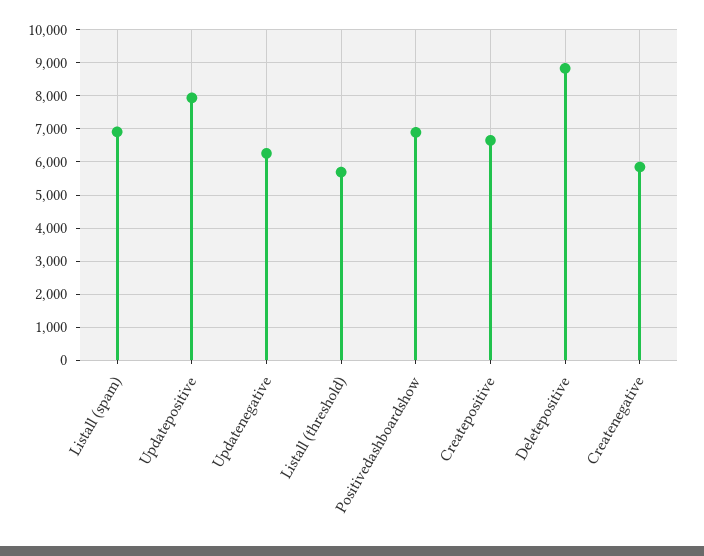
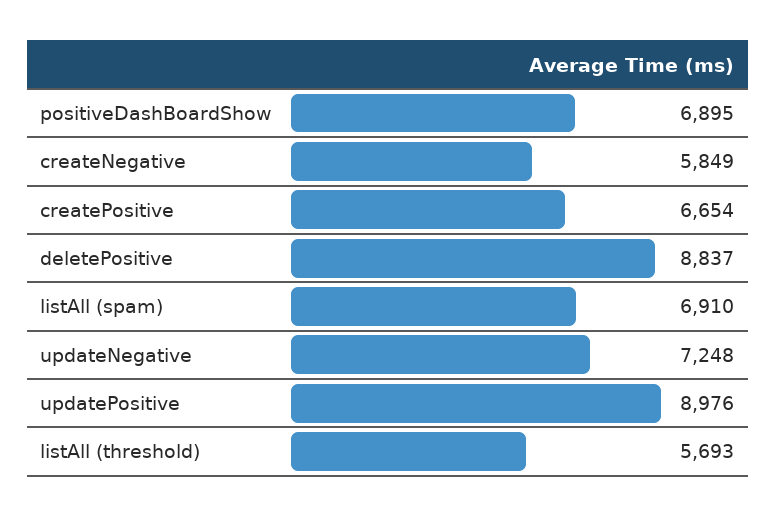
Updatepositive: 8000 -> 8976
Updatenegative: 6200 -> 7248

